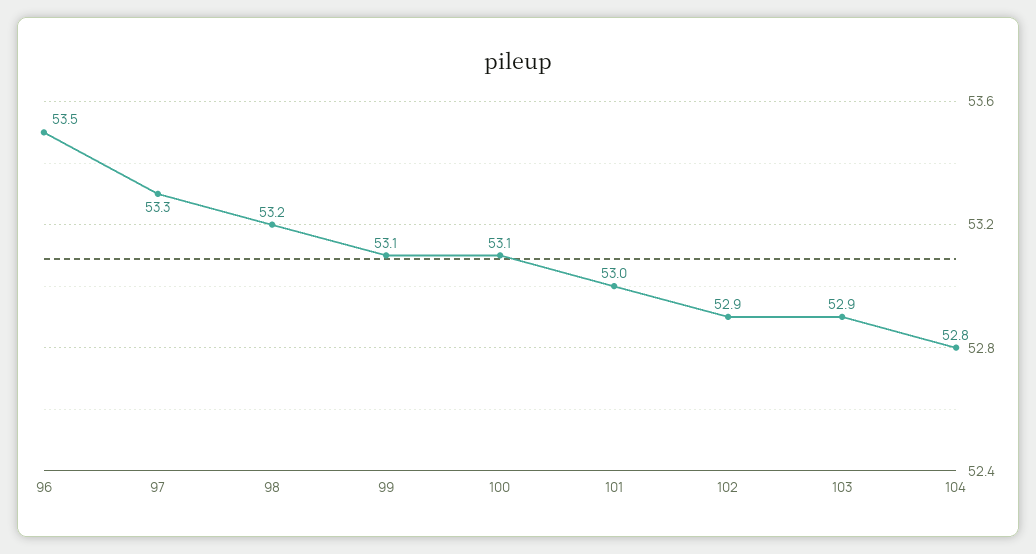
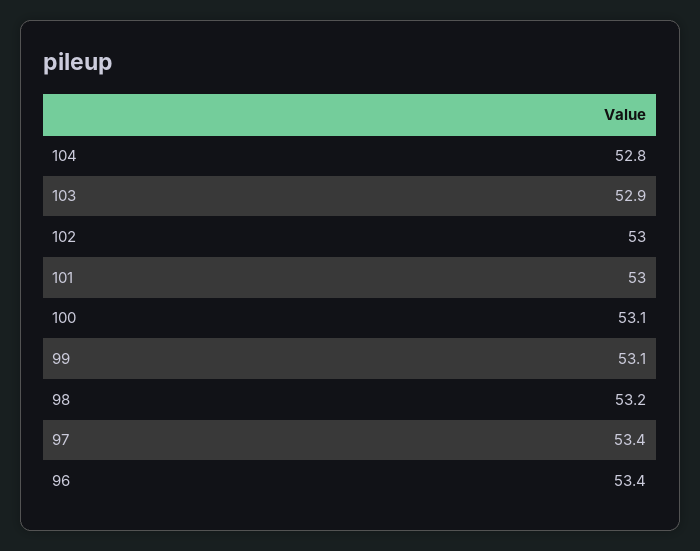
96: 53.5 -> 53.4
97: 53.3 -> 53.4
102: 52.9 -> 53

